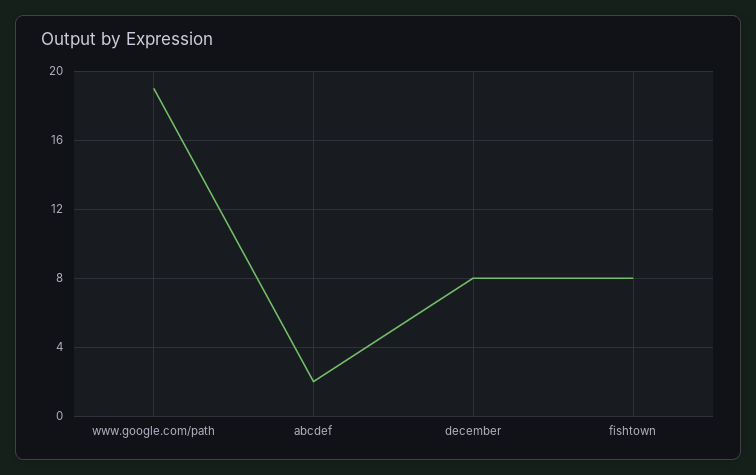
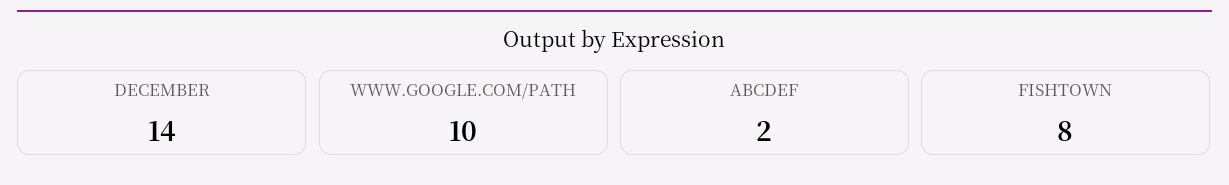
www.google.com/path: 19 -> 10
december: 8 -> 14

